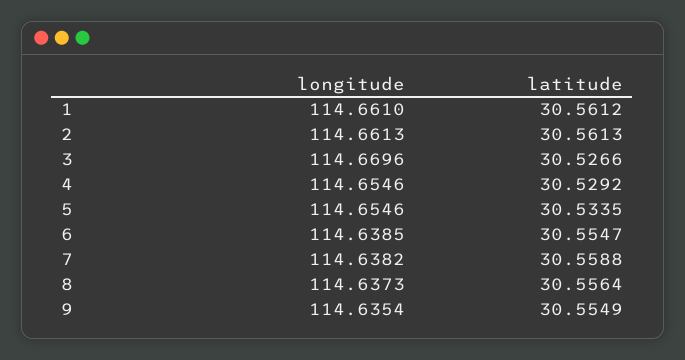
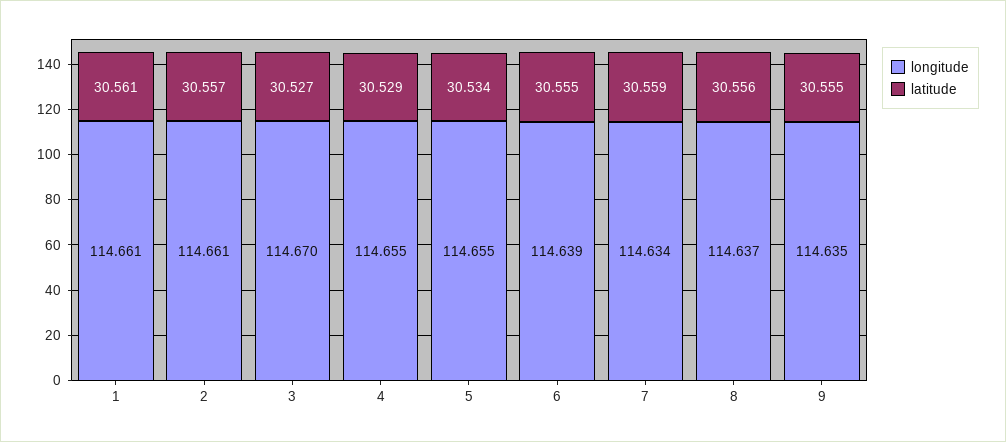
latitude, 2: 30.5613 -> 30.557
longitude, 7: 114.6382 -> 114.634

